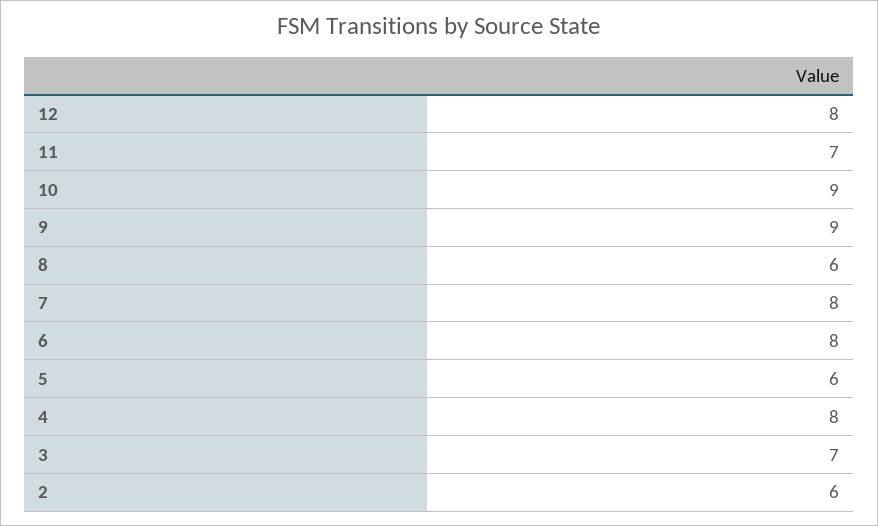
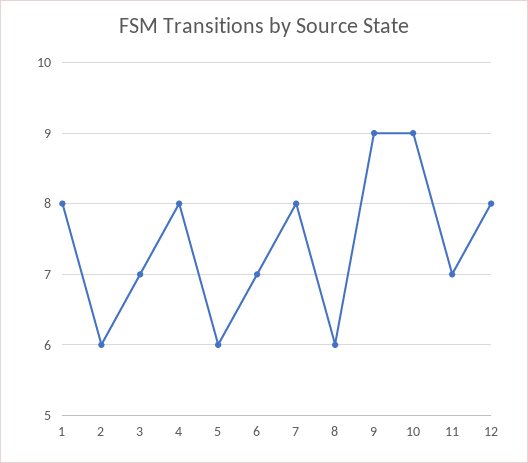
6: 8 -> 7
1: none -> 8

